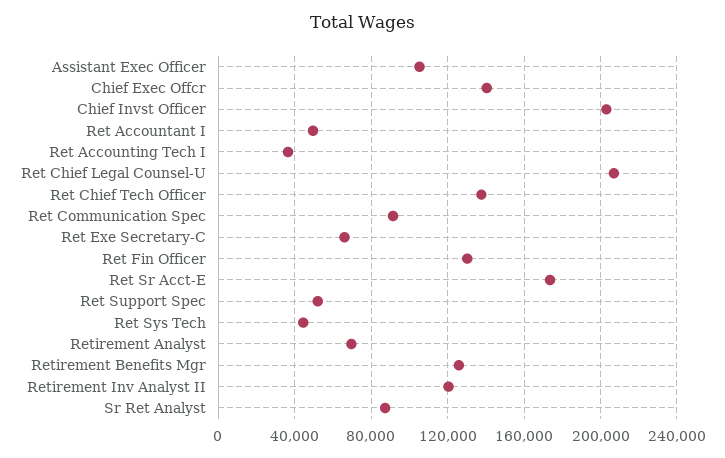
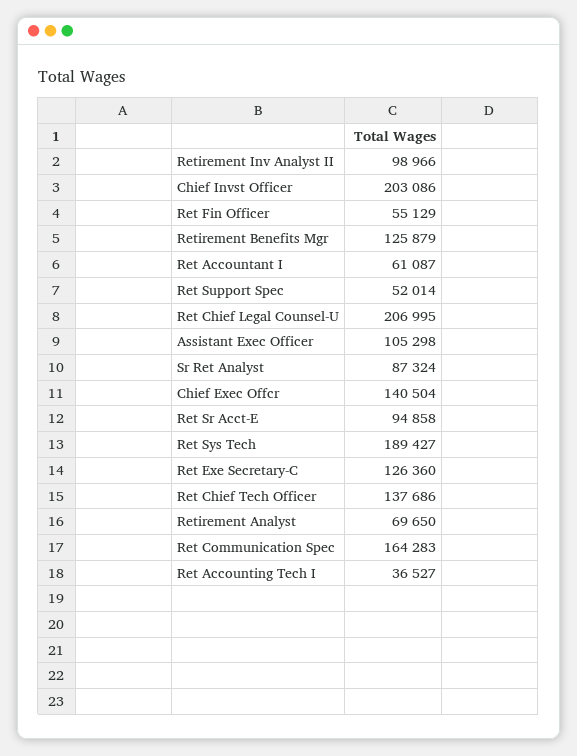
Ret Accountant I: 50000 -> 61087
Ret Communication Spec: 90000 -> 164283
Ret Exe Secretary-C: 65000 -> 126360
Ret Fin Officer: 130000 -> 55129
Ret Sr Acct-E: 175000 -> 94858
Ret Sys Tech: 45000 -> 189427
Retirement Inv Analyst II: 120000 -> 98966

